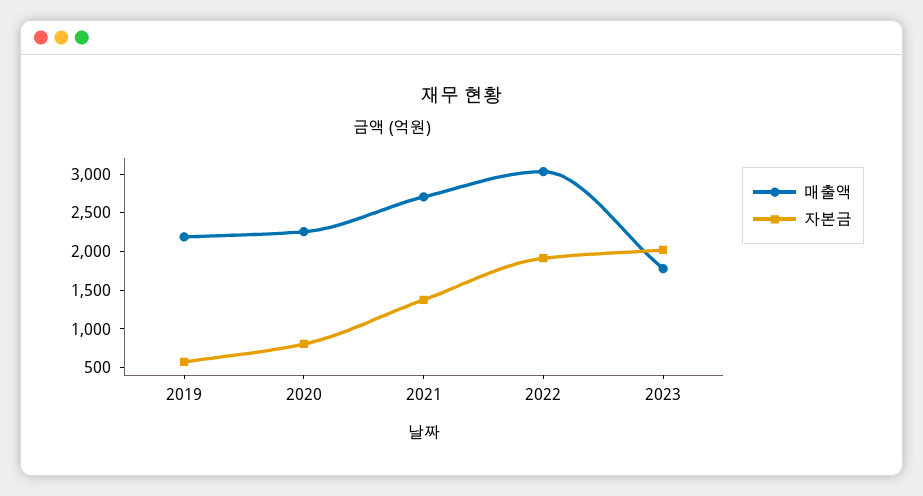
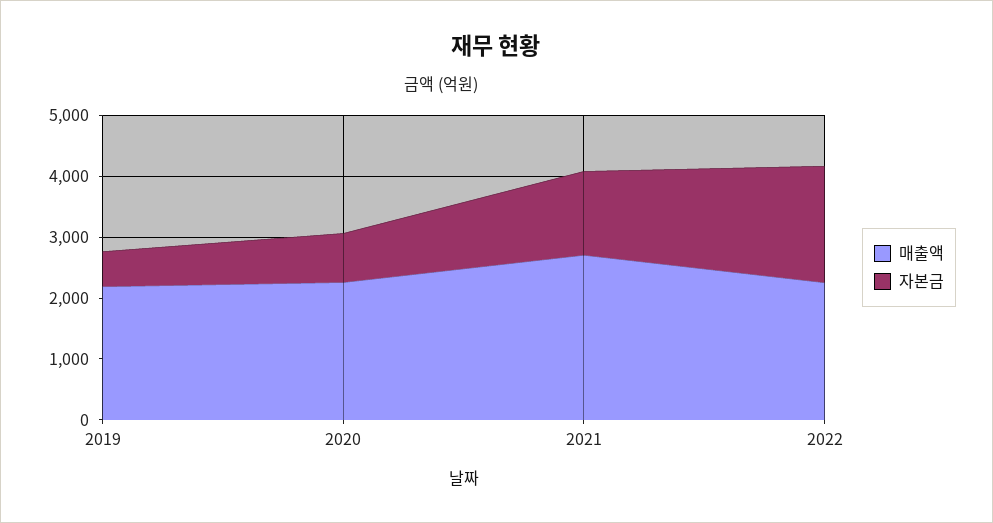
매출액, 2022: 3000 -> 2200
매출액, 2023: 1750 -> none
자본금, 2023: 2000 -> none

